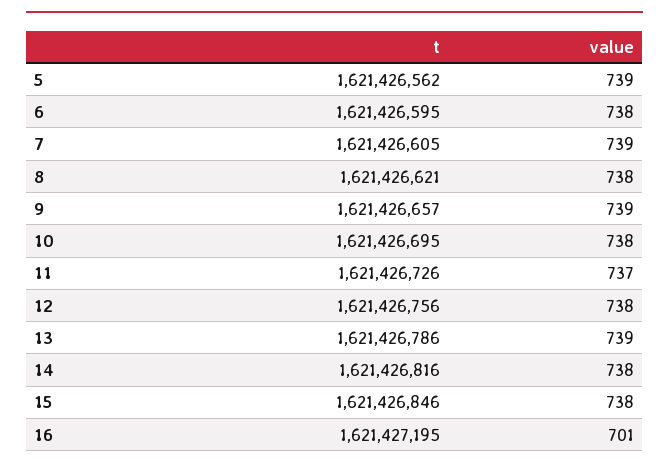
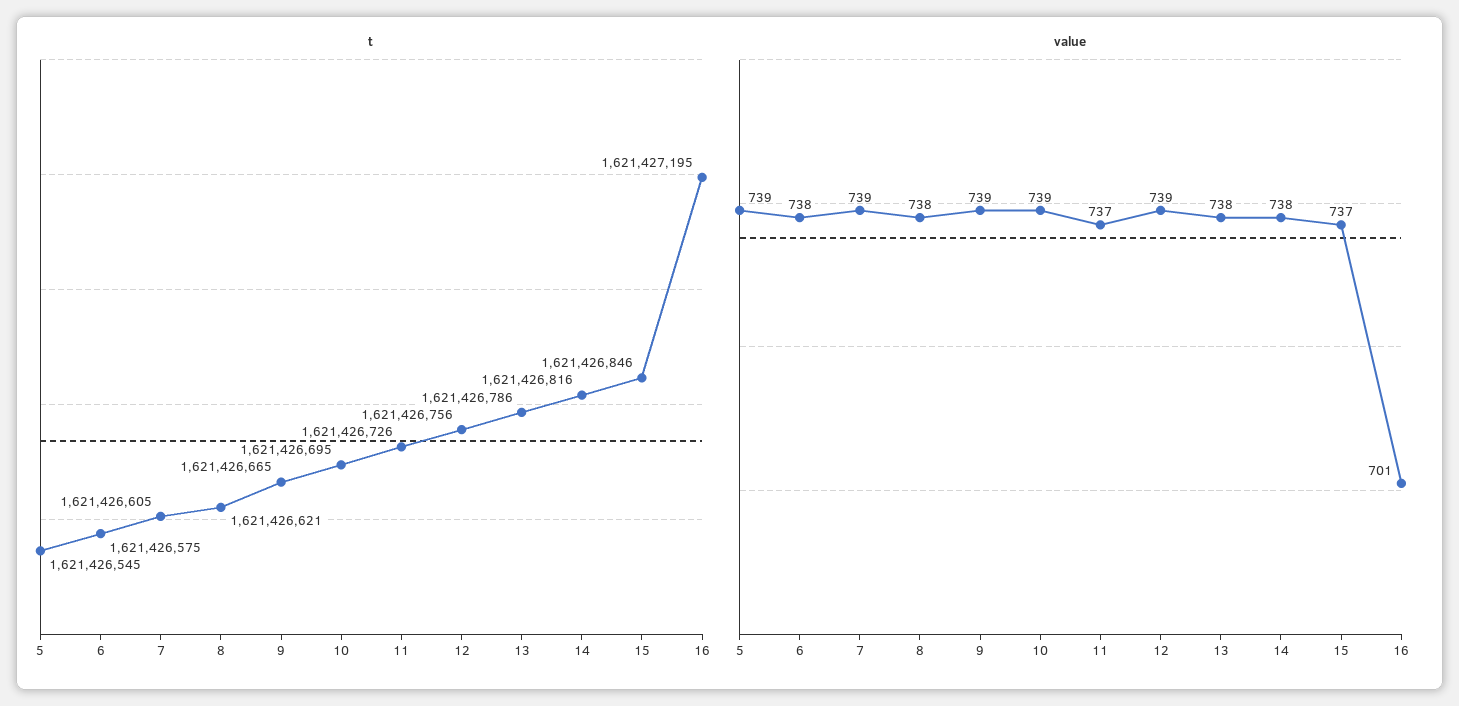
t, 5: 1621426562 -> 1621426545
t, 6: 1621426595 -> 1621426575
t, 9: 1621426657 -> 1621426665
value, 10: 738 -> 739
value, 12: 738 -> 739
value, 13: 739 -> 738
value, 15: 738 -> 737

